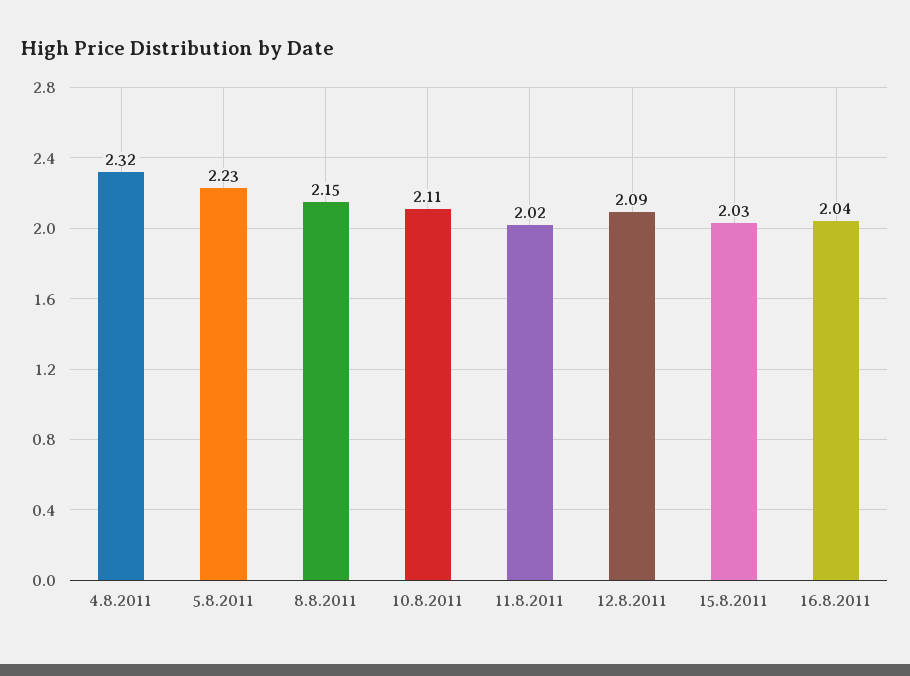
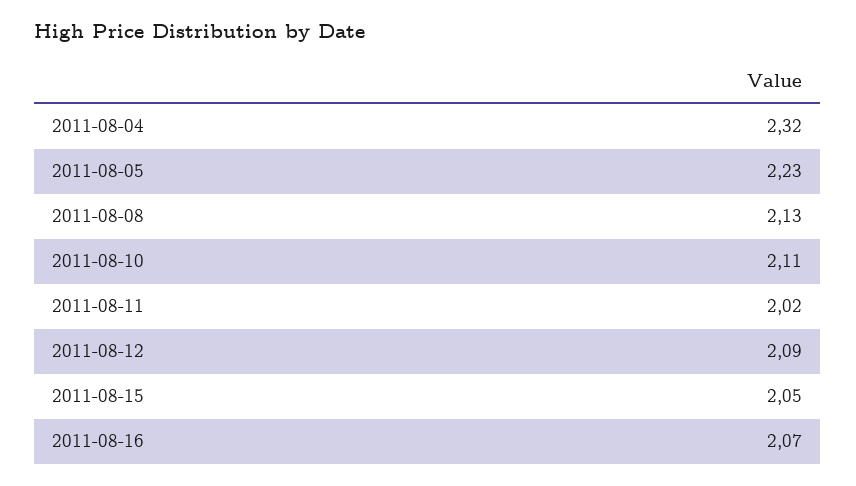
8.8.2011: 2.15 -> 2.13
15.8.2011: 2.03 -> 2.05
16.8.2011: 2.04 -> 2.07

